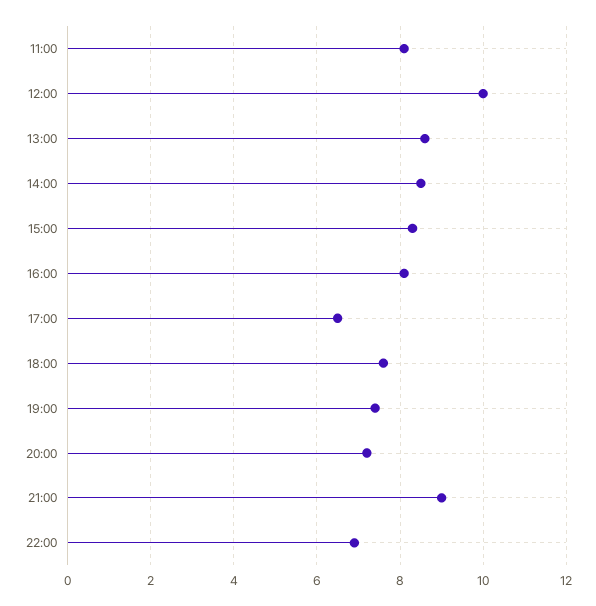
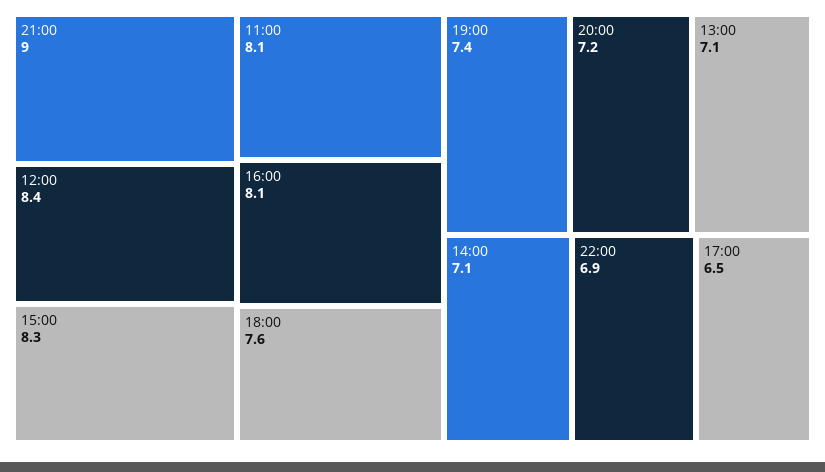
12:00: 10 -> 8.4
13:00: 8.5 -> 7.1
14:00: 8.5 -> 7.1

